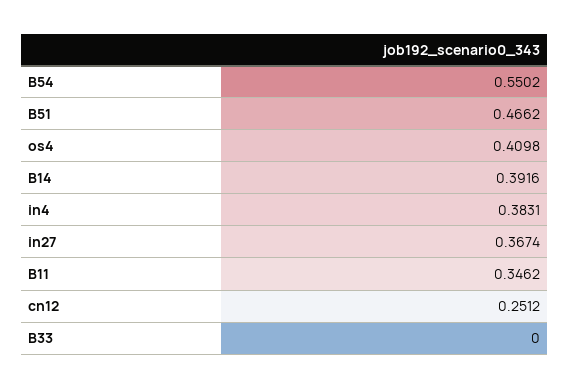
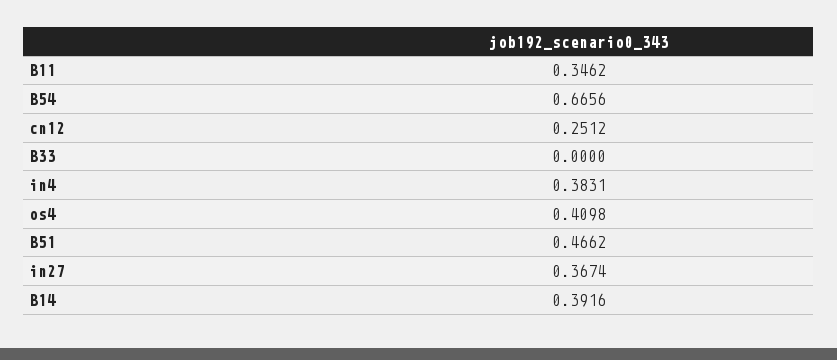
B54: 0.5502 -> 0.6656

